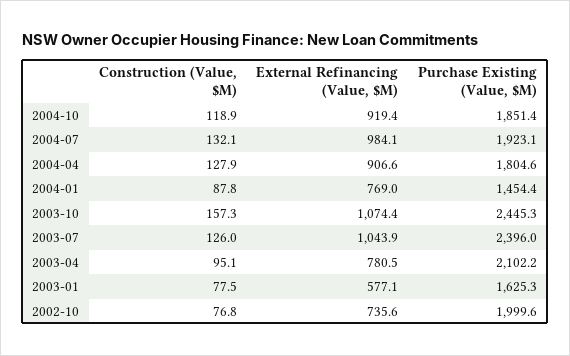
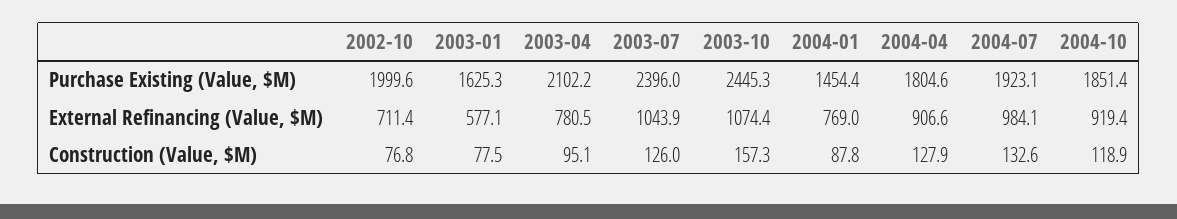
Construction (Value, $M), 2004-07: 132.1 -> 132.6
External Refinancing (Value, $M), 2002-10: 735.6 -> 711.4

